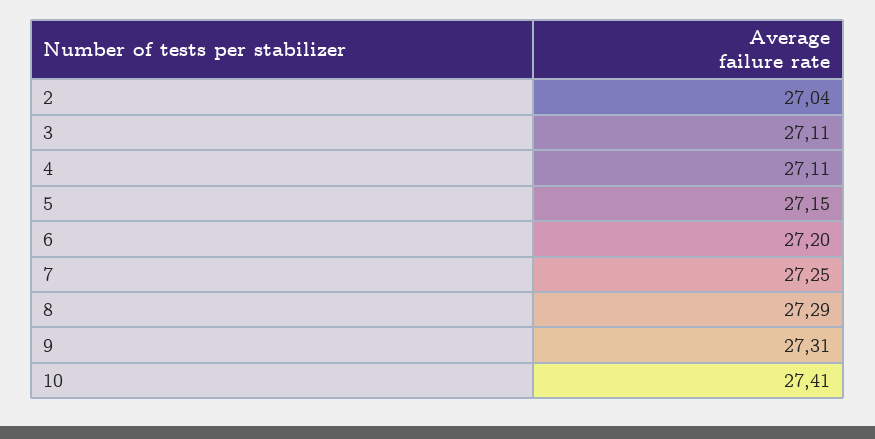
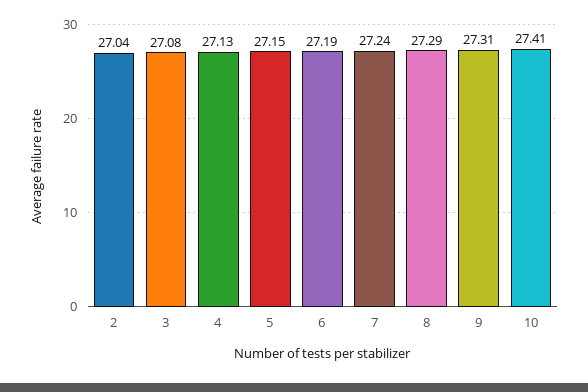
3: 27.11 -> 27.08
4: 27.11 -> 27.13
6: 27.2 -> 27.19
7: 27.25 -> 27.24

